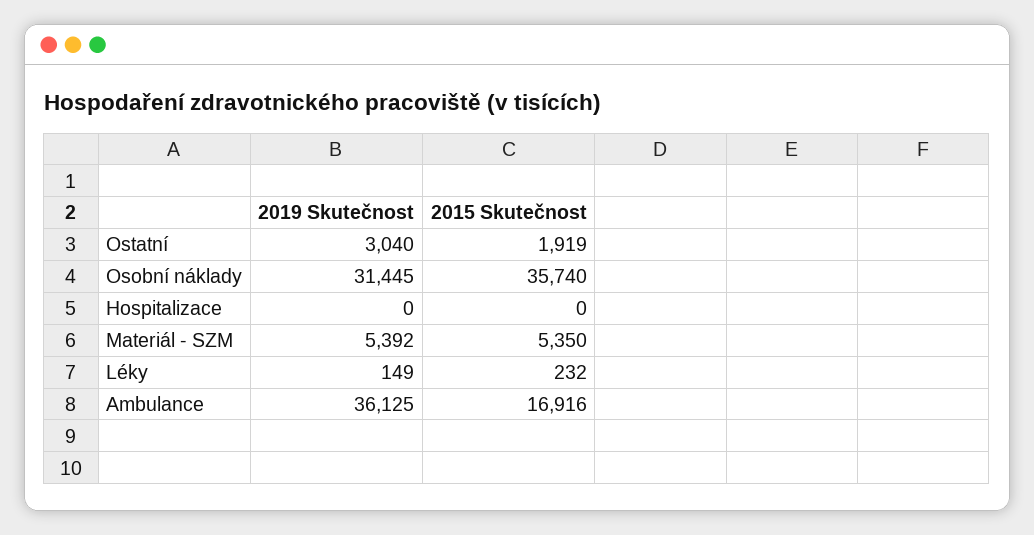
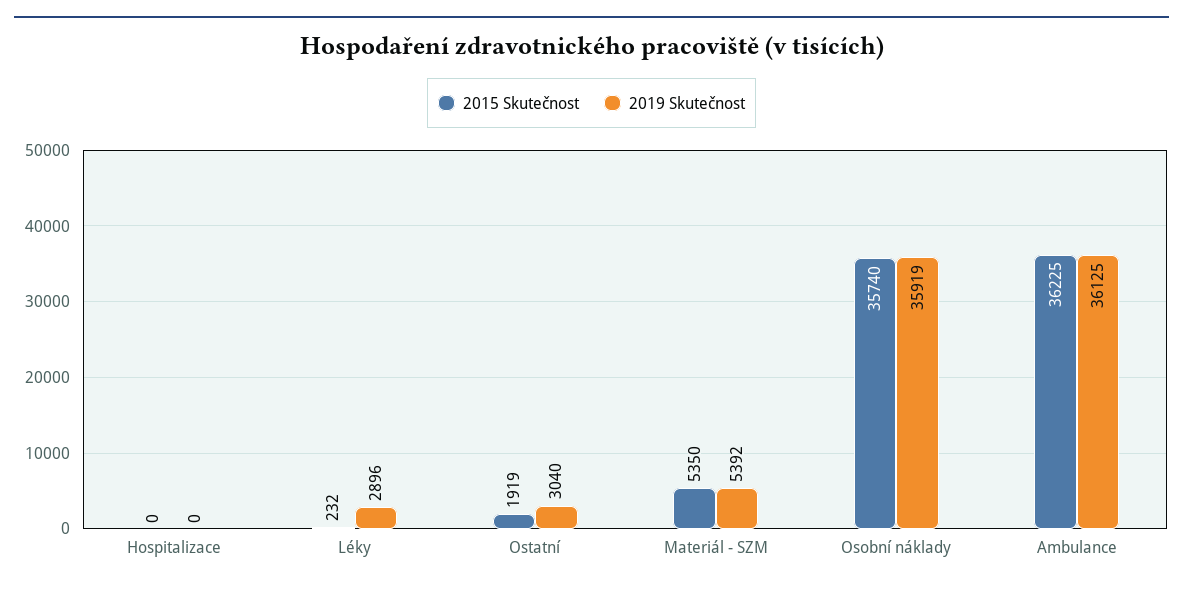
2019 Skutečnost, Osobní náklady: 31445 -> 35919
2019 Skutečnost, Léky: 149 -> 2896
2015 Skutečnost, Ambulance: 16916 -> 36225

